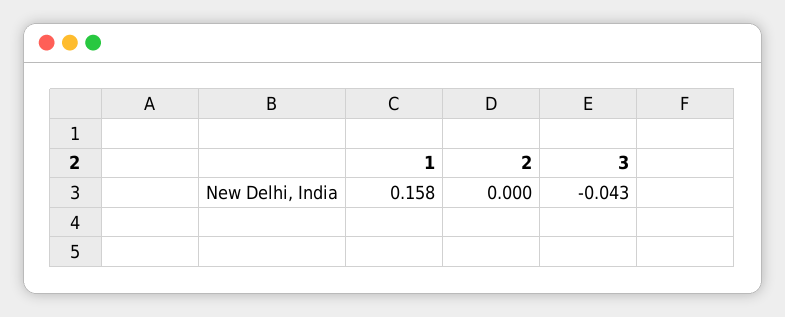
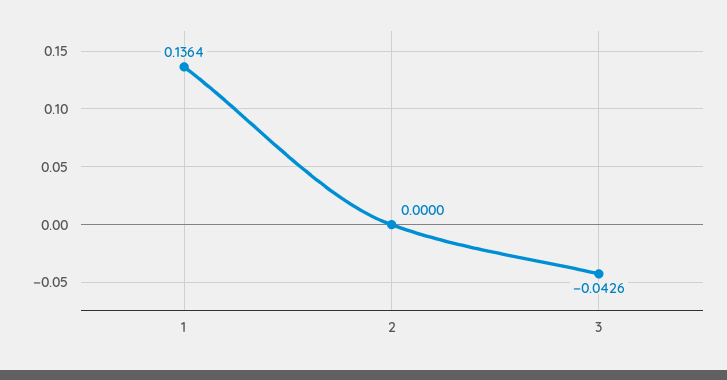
1: 0.158 -> 0.1364

